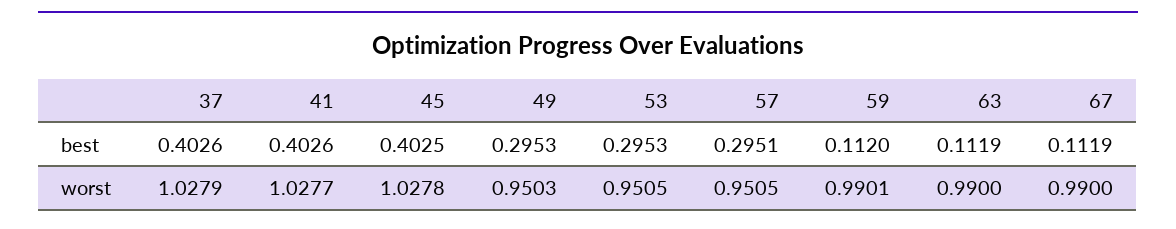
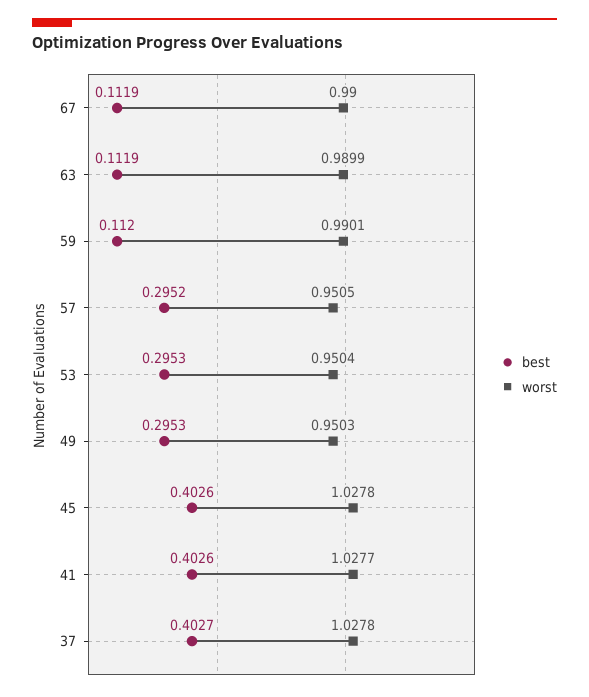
best, 37: 0.4026 -> 0.4027
best, 45: 0.4025 -> 0.4026
best, 57: 0.2951 -> 0.2952
worst, 37: 1.0279 -> 1.0278
worst, 53: 0.9505 -> 0.9504
worst, 63: 0.99 -> 0.9899

